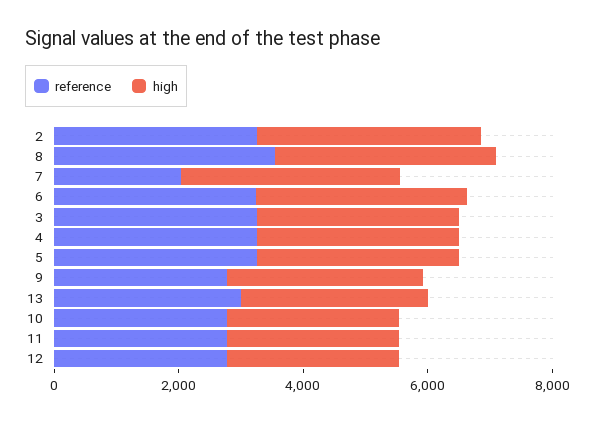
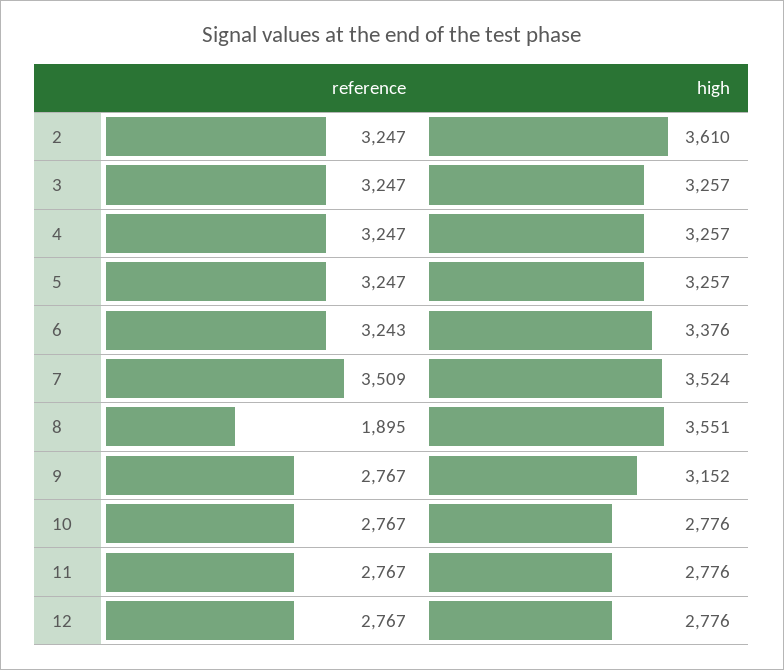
reference, 8: 3500 -> 1895
reference, 7: 2000 -> 3509
reference, 13: 3000 -> none
high, 13: 3000 -> none

